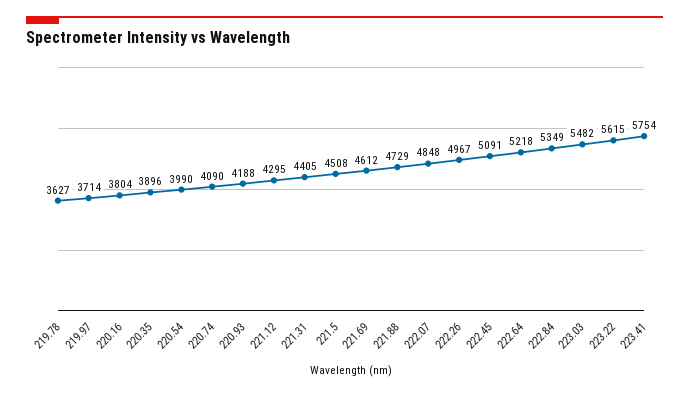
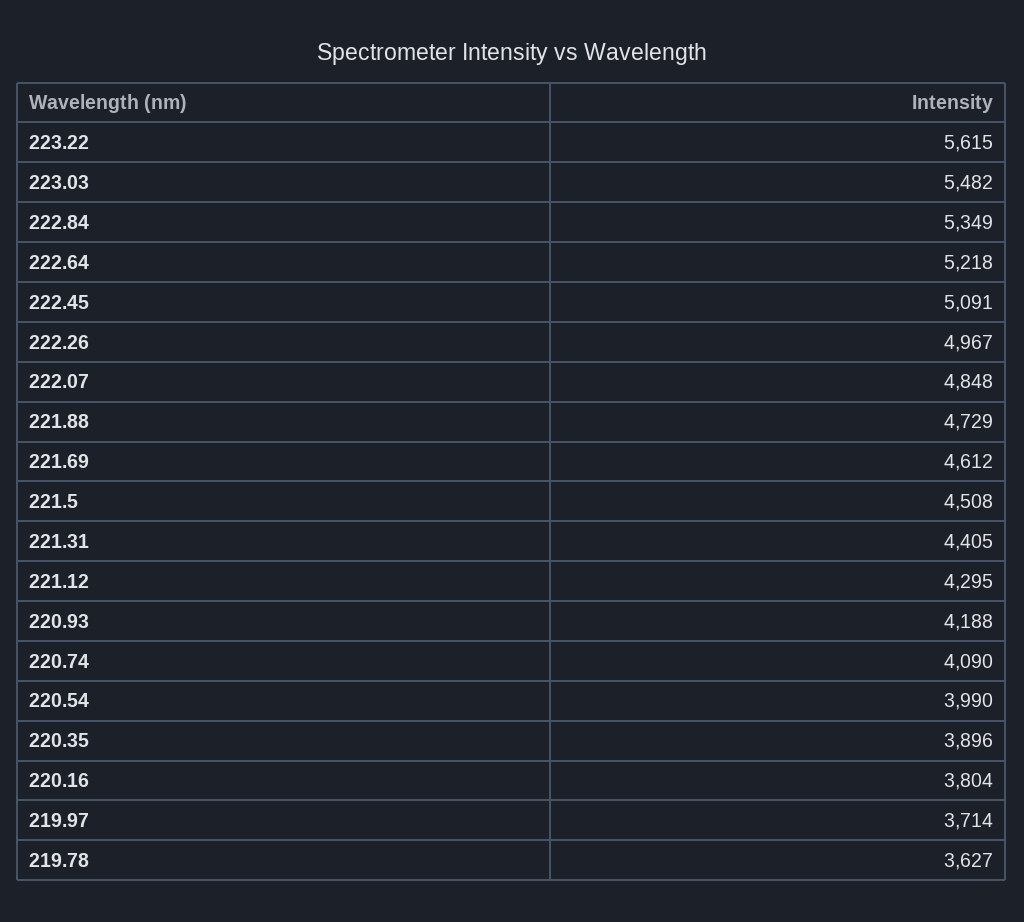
223.41: 5754 -> none

